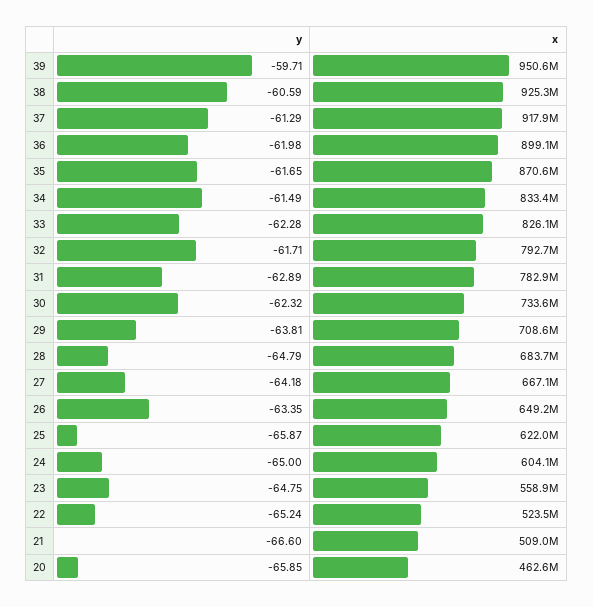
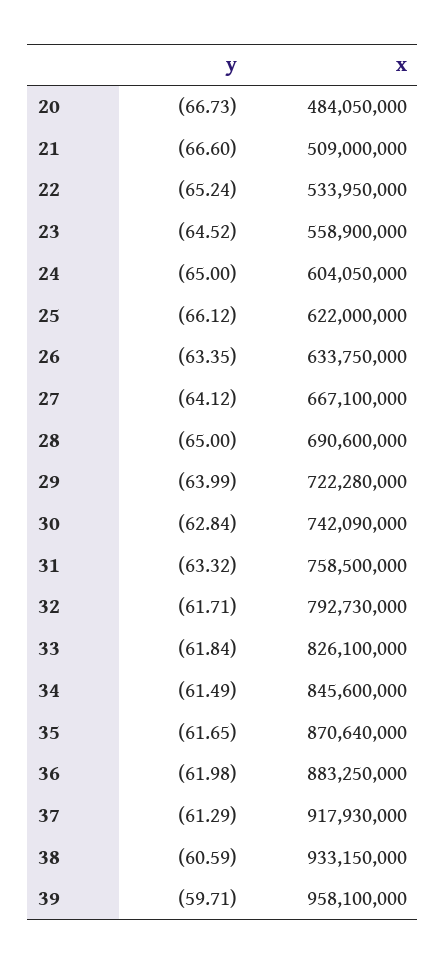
x, 39: 950600000 -> 958100000
x, 38: 925300000 -> 933150000
x, 36: 899100000 -> 883250000
x, 34: 833400000 -> 845600000
y, 33: -62.28 -> -61.84
y, 31: -62.89 -> -63.32
x, 31: 782900000 -> 758500000
y, 30: -62.32 -> -62.84
x, 30: 733600000 -> 742090000
y, 29: -63.81 -> -63.99
x, 29: 708600000 -> 722280000
y, 28: -64.79 -> -65
x, 28: 683700000 -> 690600000
y, 27: -64.18 -> -64.12
x, 26: 649200000 -> 633750000
y, 25: -65.87 -> -66.12
y, 23: -64.75 -> -64.52
x, 22: 523500000 -> 533950000
y, 20: -65.85 -> -66.73
x, 20: 462600000 -> 484050000

